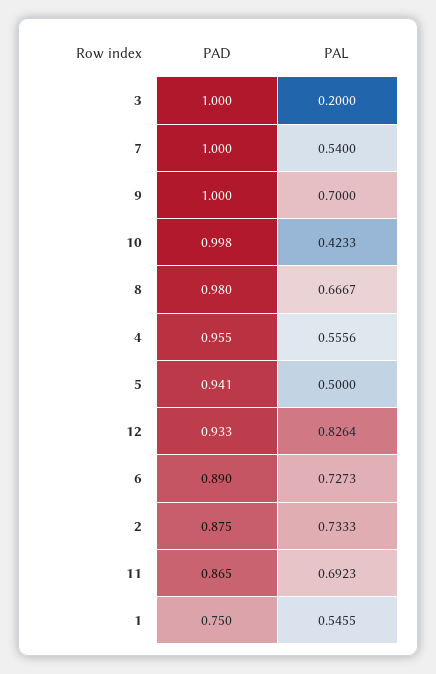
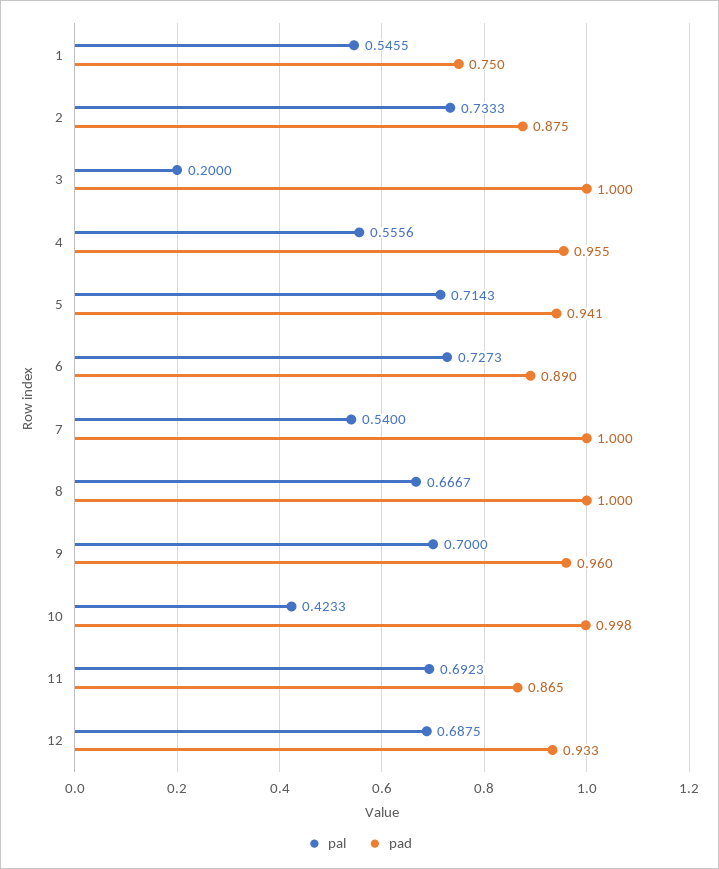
PAD, 9: 1 -> 0.96
PAD, 8: 0.98 -> 1
PAL, 5: 0.5 -> 0.7143
PAL, 12: 0.8264 -> 0.6875

